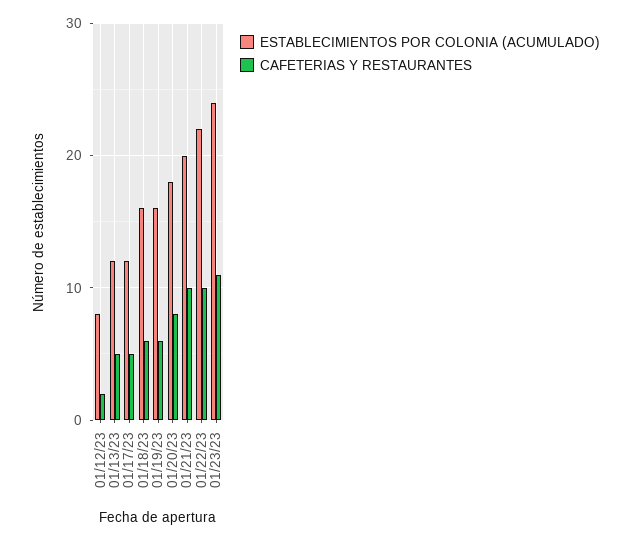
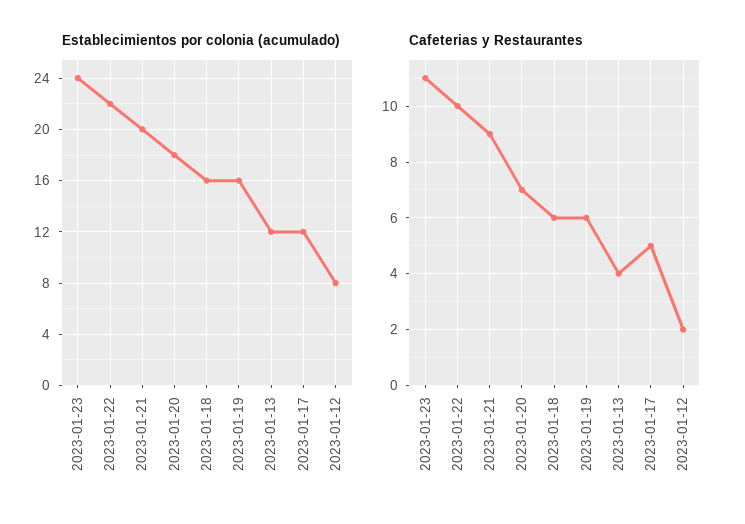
CAFETERIAS Y RESTAURANTES, 01/13/23: 5 -> 4
CAFETERIAS Y RESTAURANTES, 01/20/23: 8 -> 7
CAFETERIAS Y RESTAURANTES, 01/21/23: 10 -> 9

